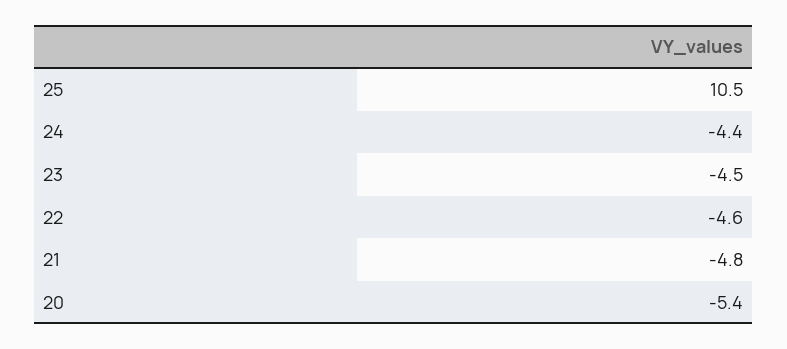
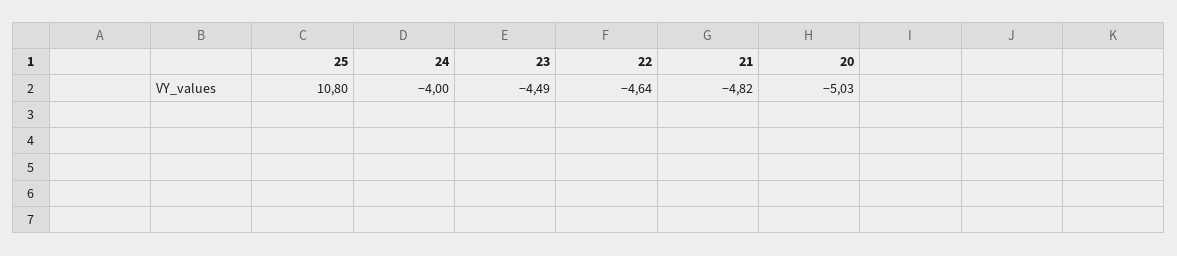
25: 10.5 -> 10.8
24: -4.4 -> -4
20: -5.4 -> -5.03

